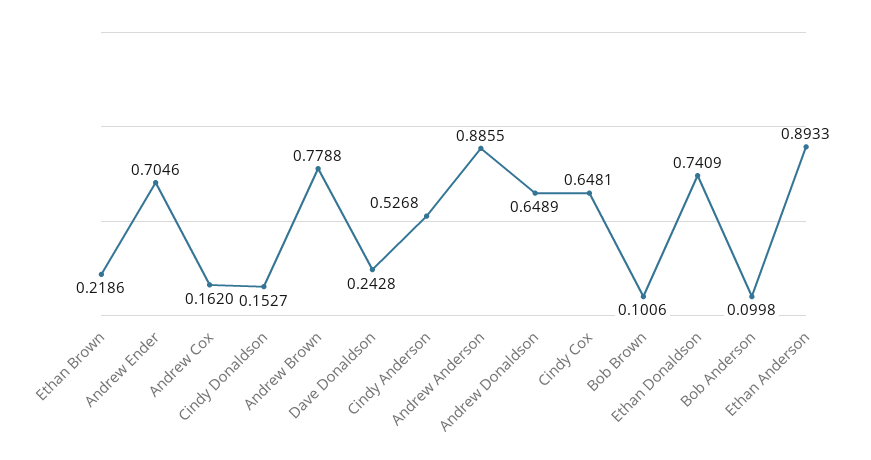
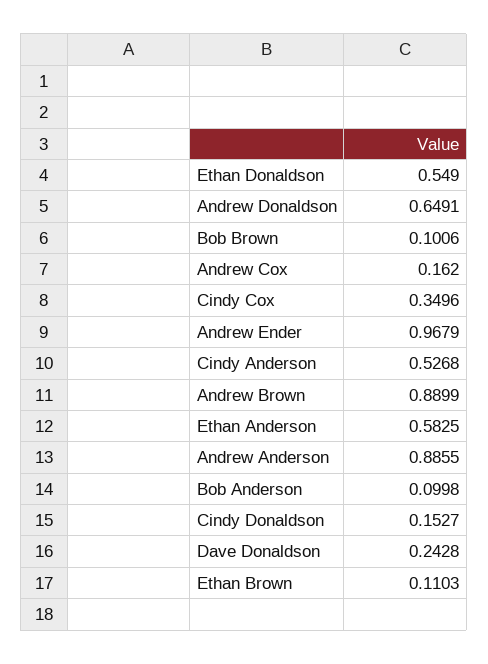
Ethan Brown: 0.2186 -> 0.1103
Andrew Ender: 0.7046 -> 0.9679
Andrew Brown: 0.7788 -> 0.8899
Andrew Donaldson: 0.6489 -> 0.6491
Cindy Cox: 0.6481 -> 0.3496
Ethan Donaldson: 0.7409 -> 0.549
Ethan Anderson: 0.8933 -> 0.5825

